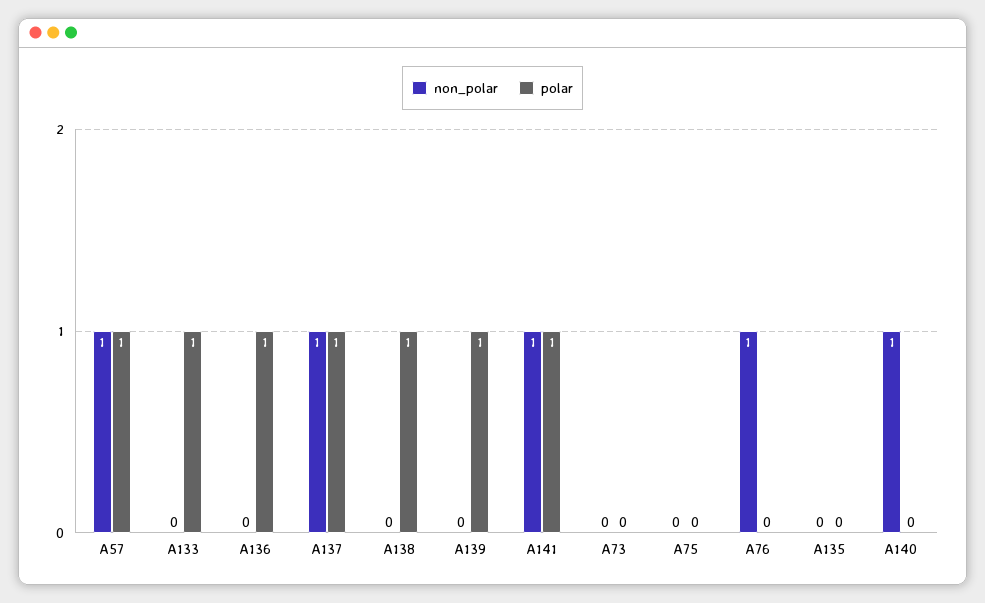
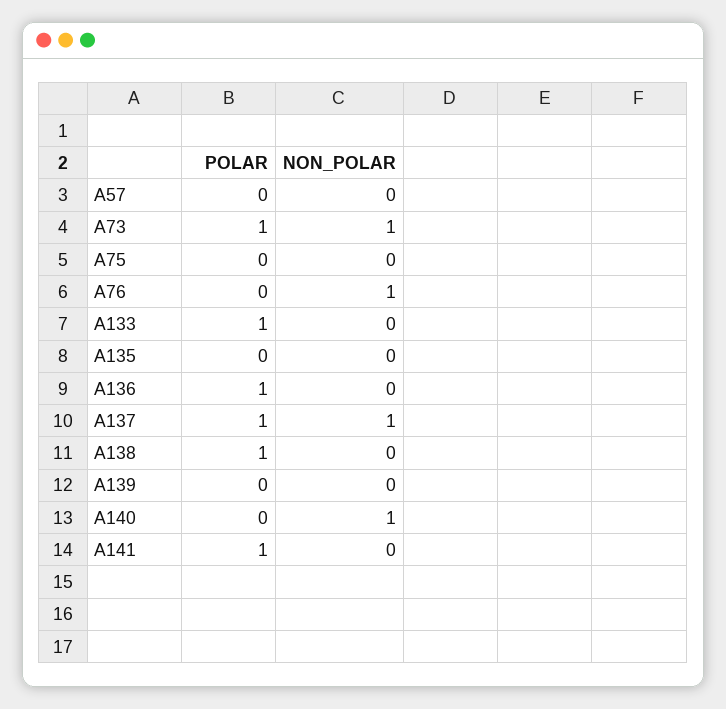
non_polar, A57: 1 -> 0
polar, A57: 1 -> 0
polar, A139: 1 -> 0
non_polar, A141: 1 -> 0
non_polar, A73: 0 -> 1
polar, A73: 0 -> 1

